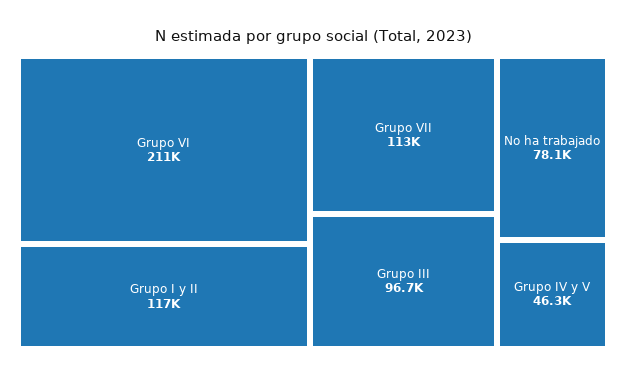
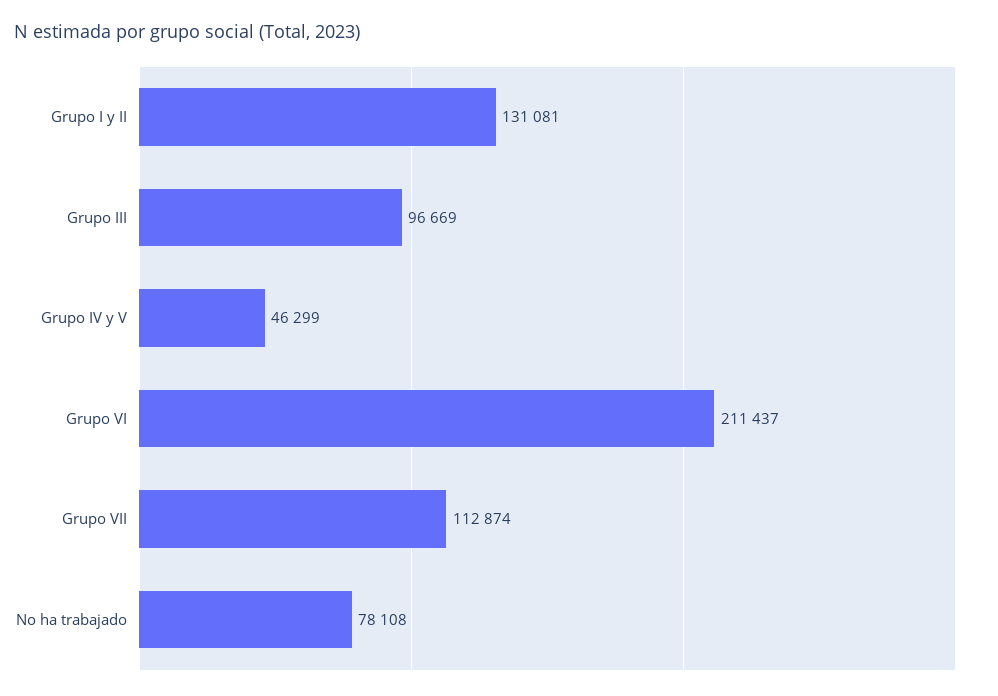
Grupo I y II: 117000 -> 131081

